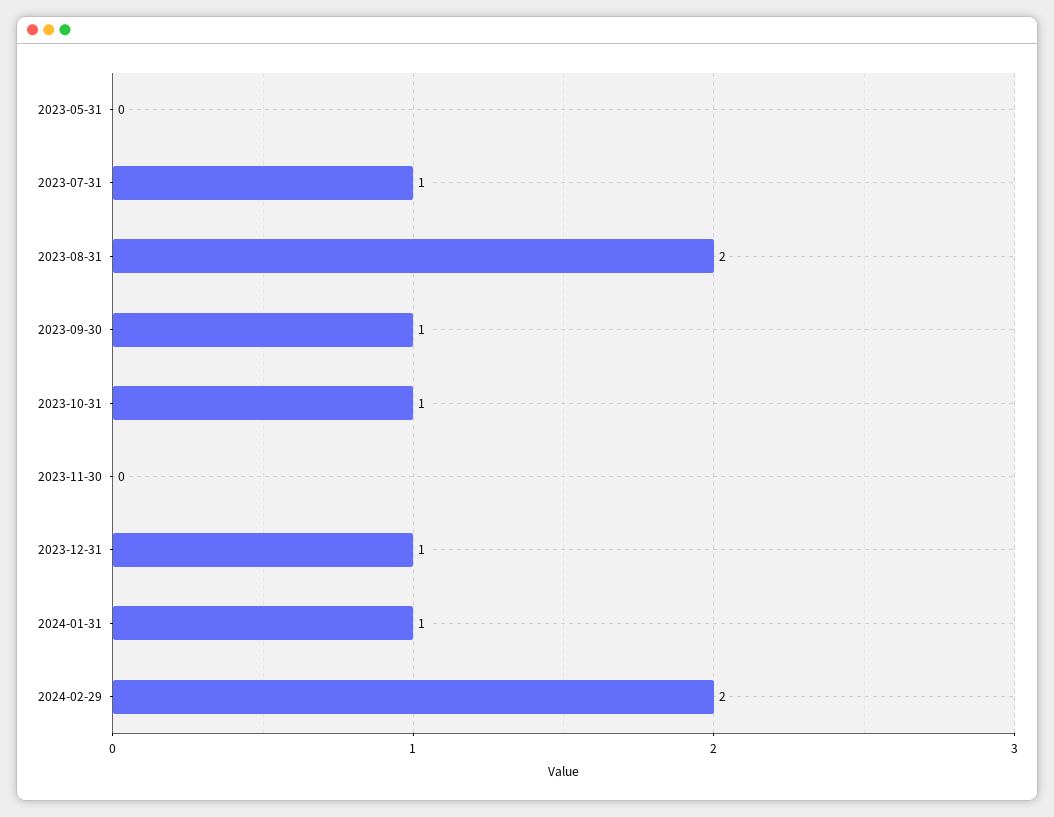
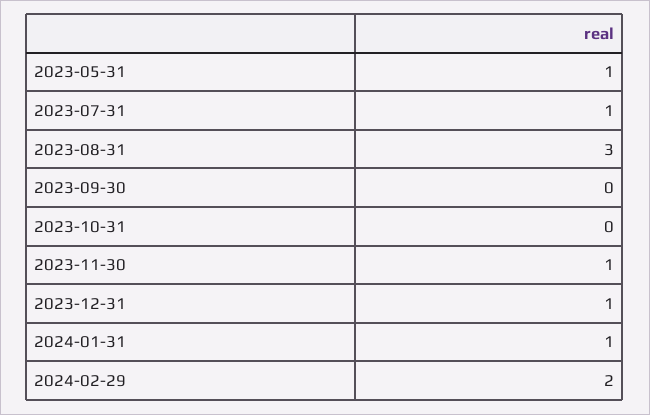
2023-05-31: 0 -> 1
2023-08-31: 2 -> 3
2023-09-30: 1 -> 0
2023-10-31: 1 -> 0
2023-11-30: 0 -> 1

